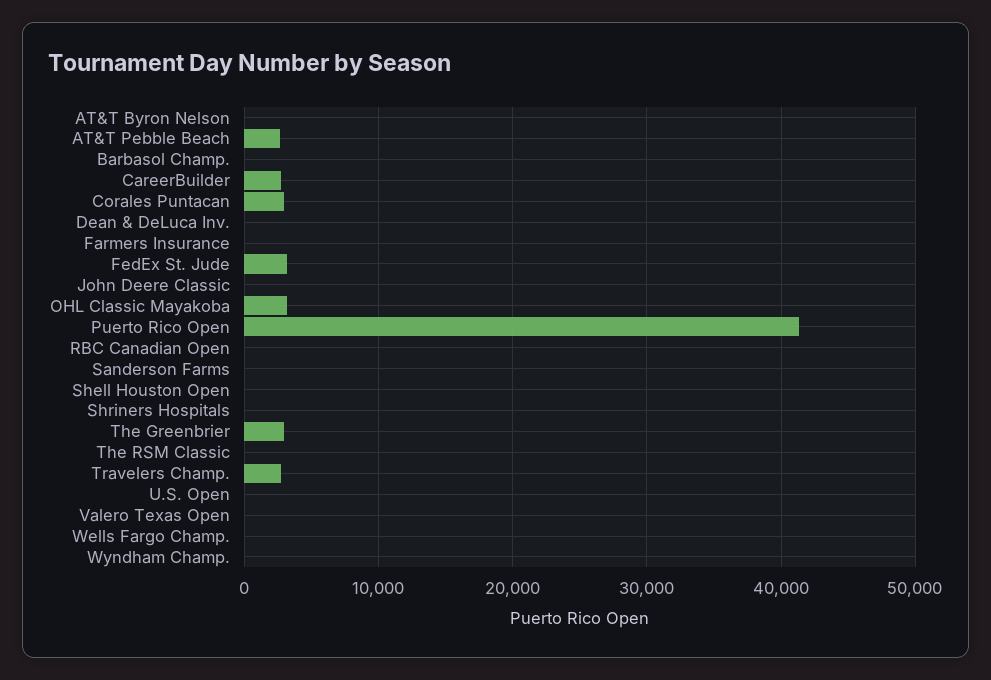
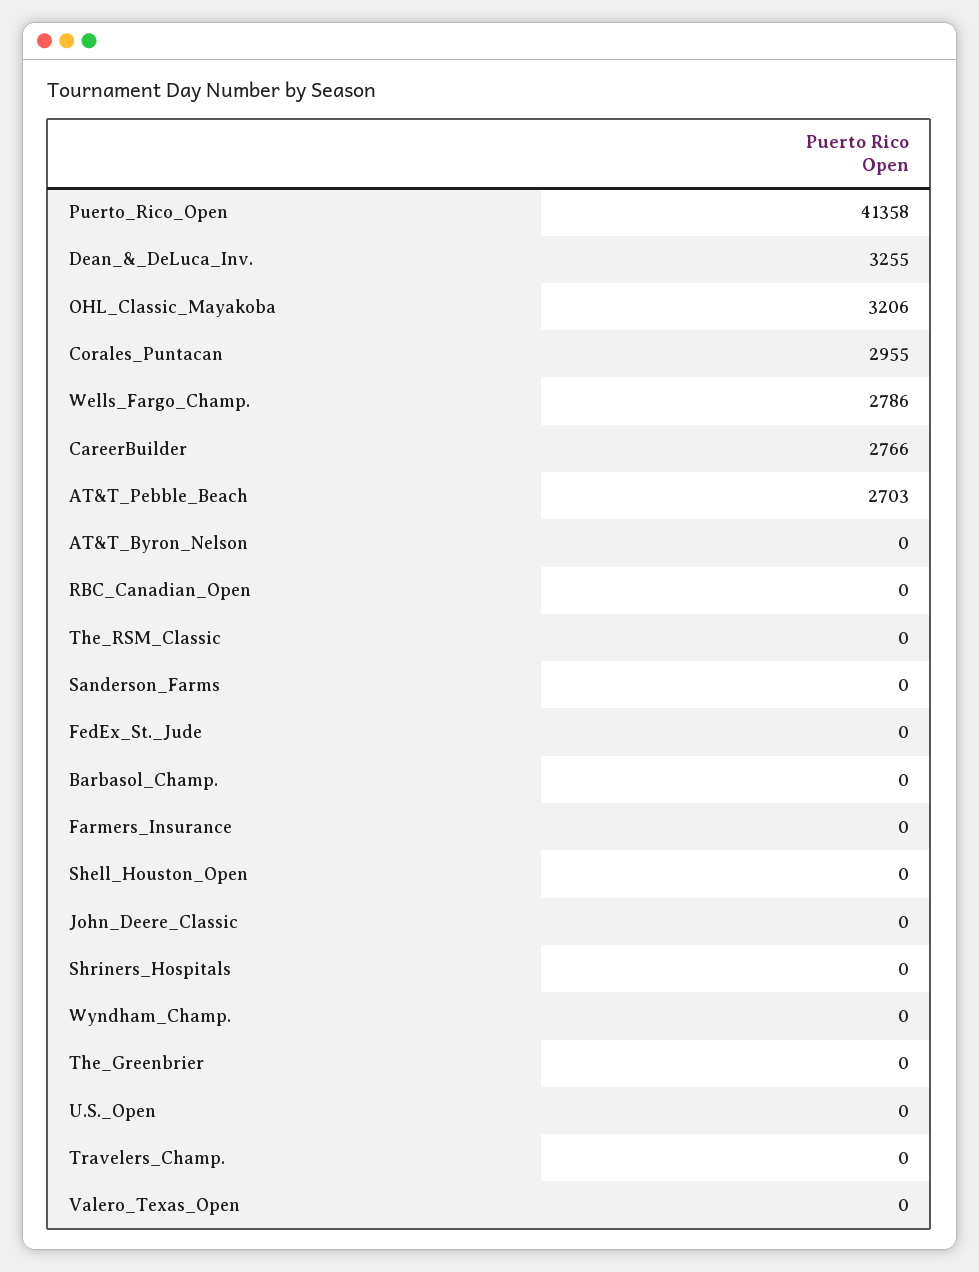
Dean & DeLuca Inv.: 0 -> 3255
FedEx St. Jude: 3000 -> 0
The Greenbrier: 3000 -> 0
Travelers Champ.: 3000 -> 0
Wells Fargo Champ.: 0 -> 2786

